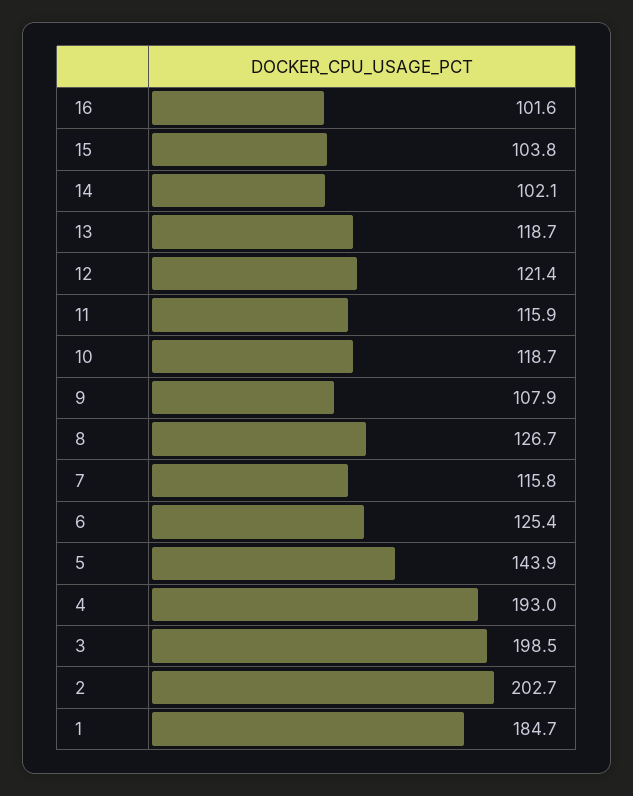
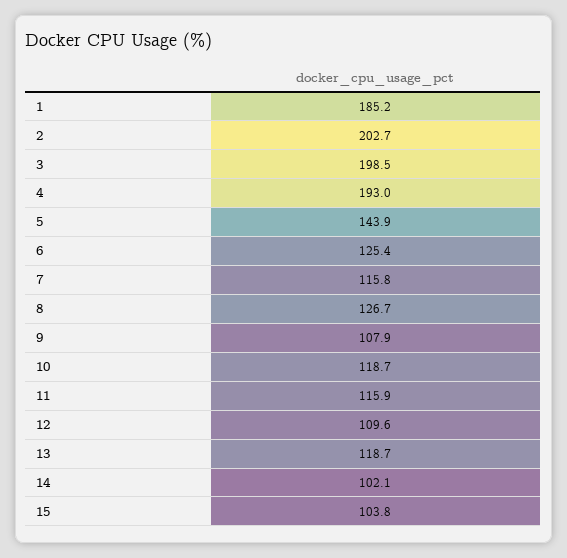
16: 101.6 -> none
12: 121.4 -> 109.6
1: 184.7 -> 185.2

